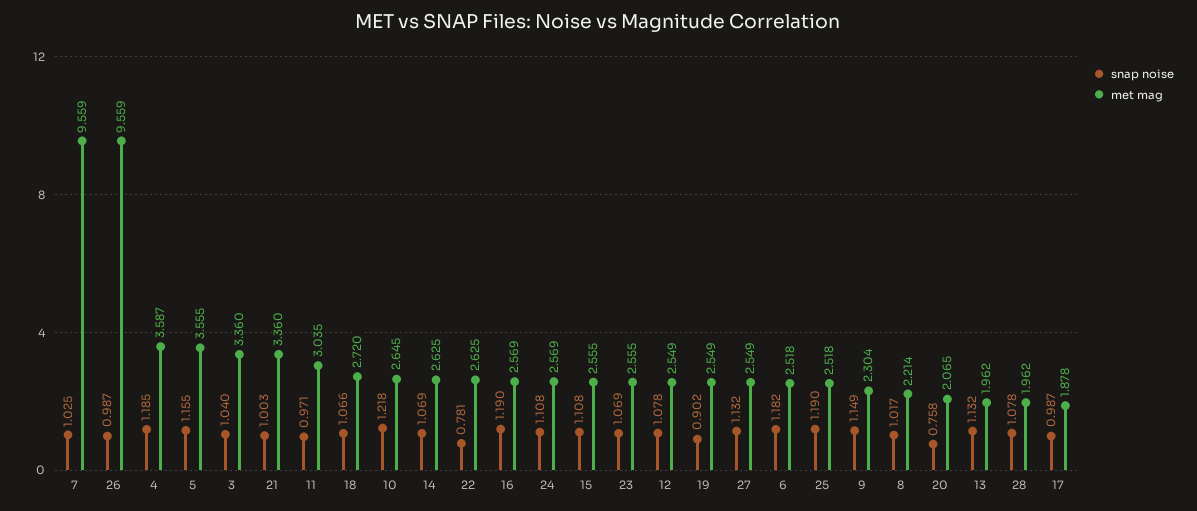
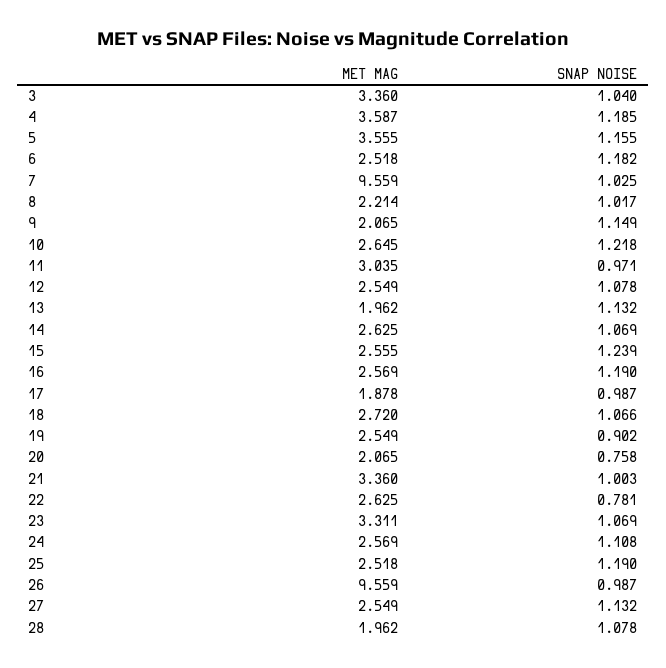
snap noise, 15: 1.108 -> 1.239
met mag, 23: 2.555 -> 3.311
met mag, 9: 2.304 -> 2.065

